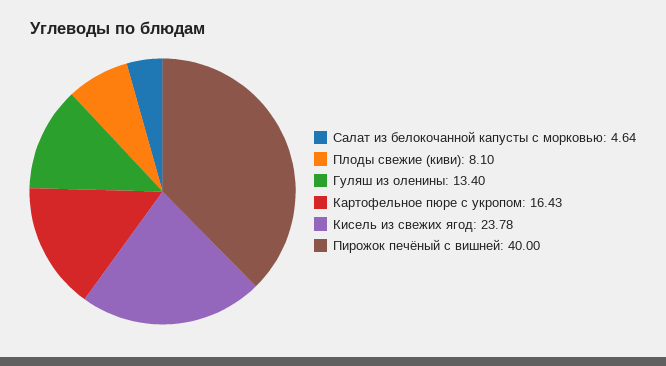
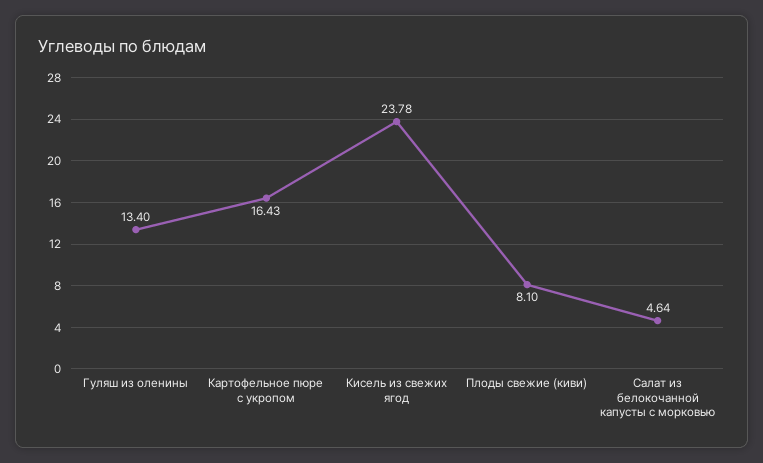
Пирожок печёный с вишней: 40 -> none

